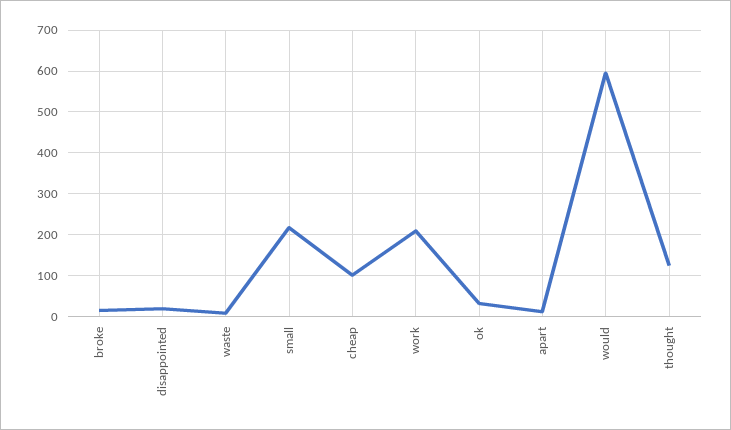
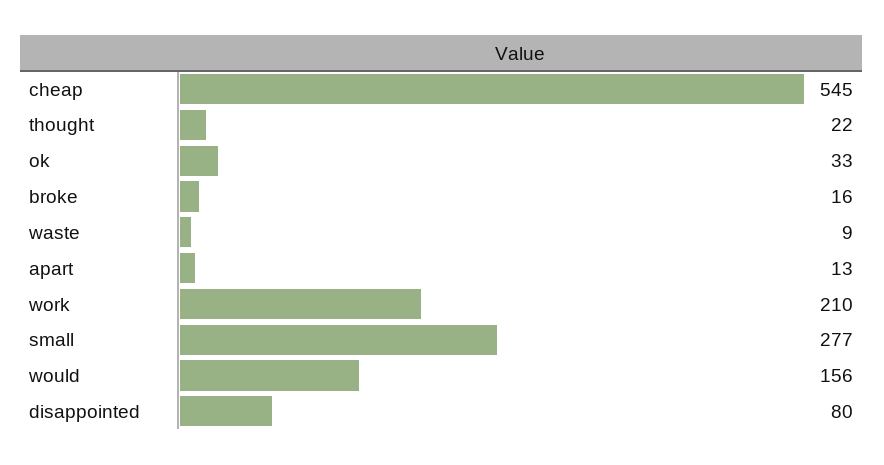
disappointed: 20 -> 80
small: 220 -> 277
cheap: 100 -> 545
would: 600 -> 156
thought: 120 -> 22

